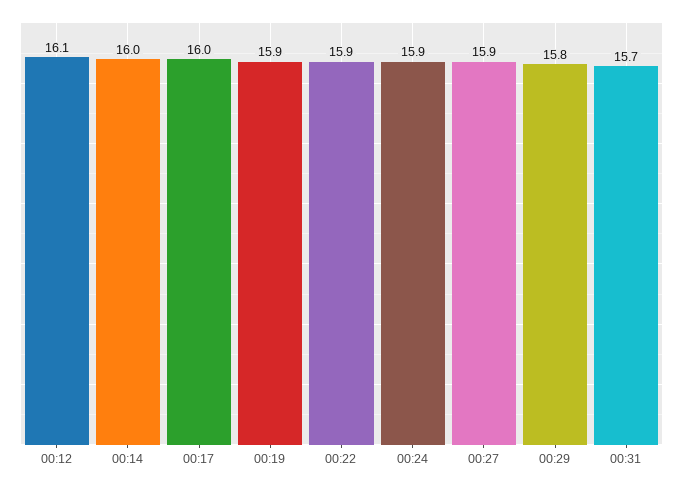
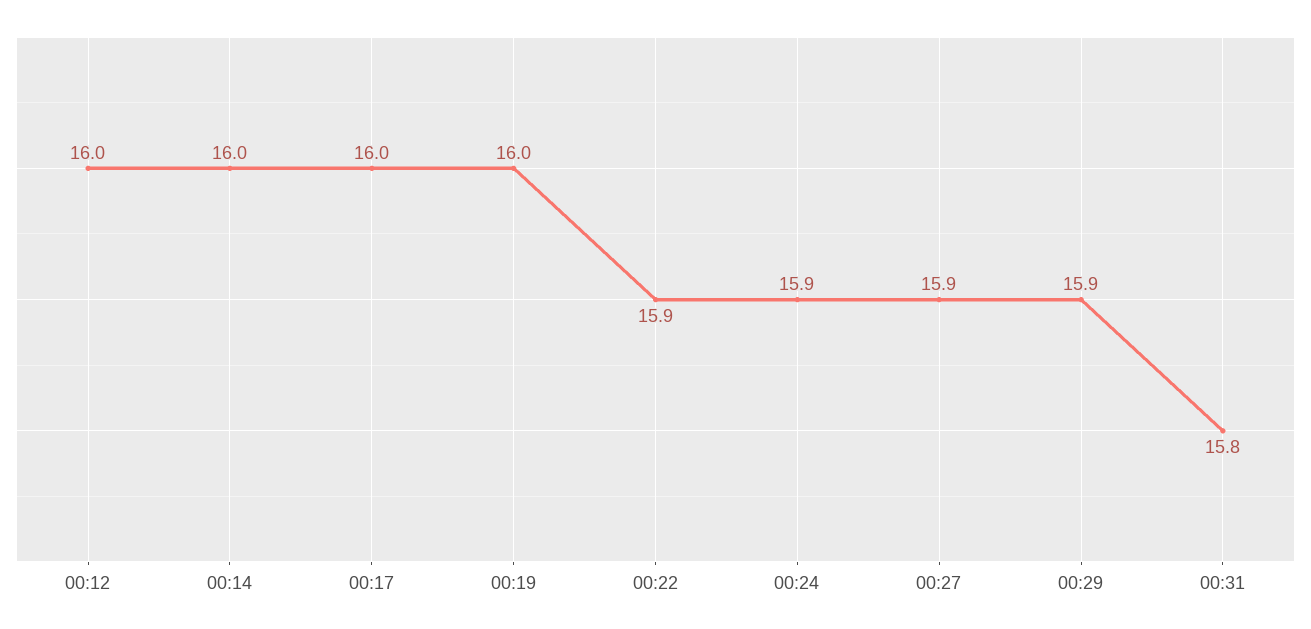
00:12: 16.1 -> 16
00:19: 15.9 -> 16
00:29: 15.8 -> 15.9
00:31: 15.7 -> 15.8

